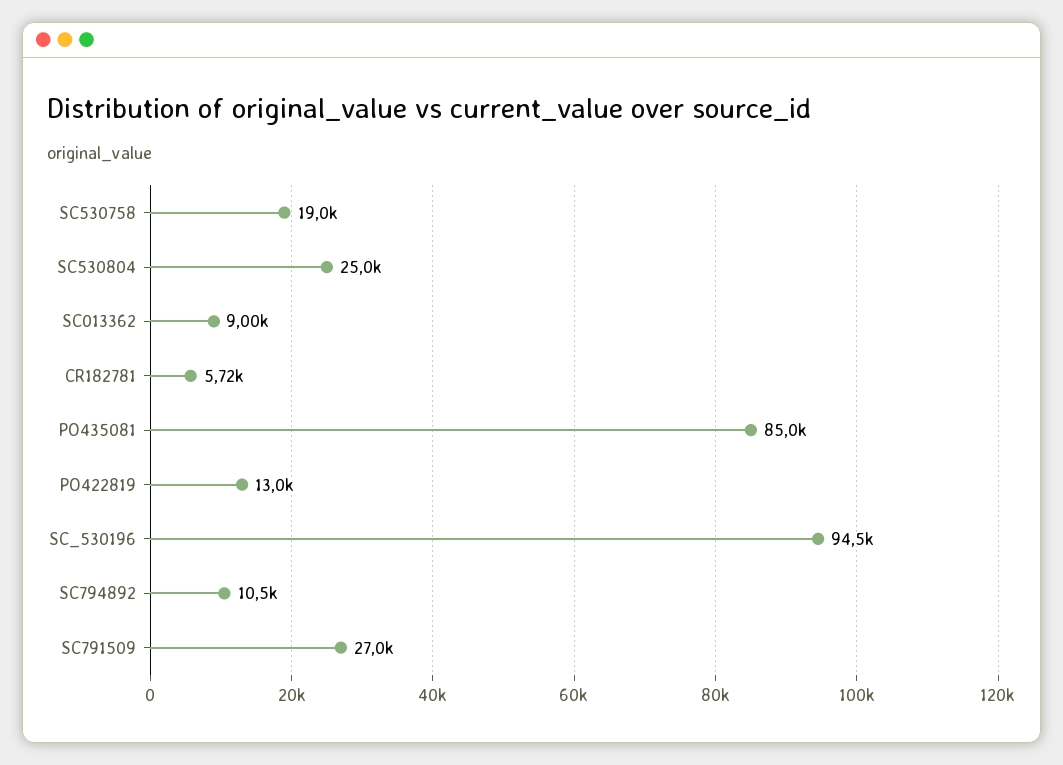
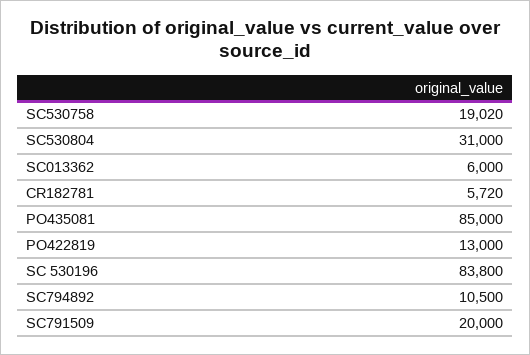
SC530804: 25000 -> 31000
SC013362: 9000 -> 6000
SC_530196: 94500 -> 83800
SC791509: 27000 -> 20000

